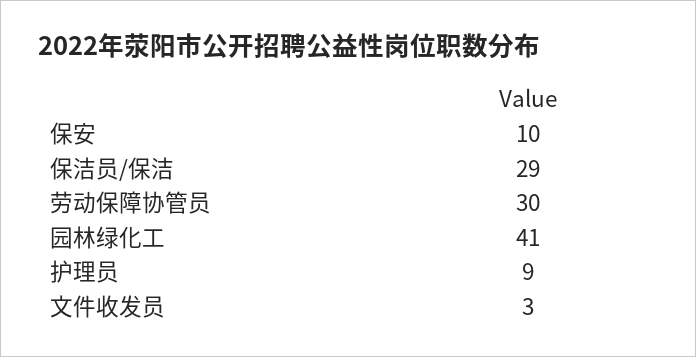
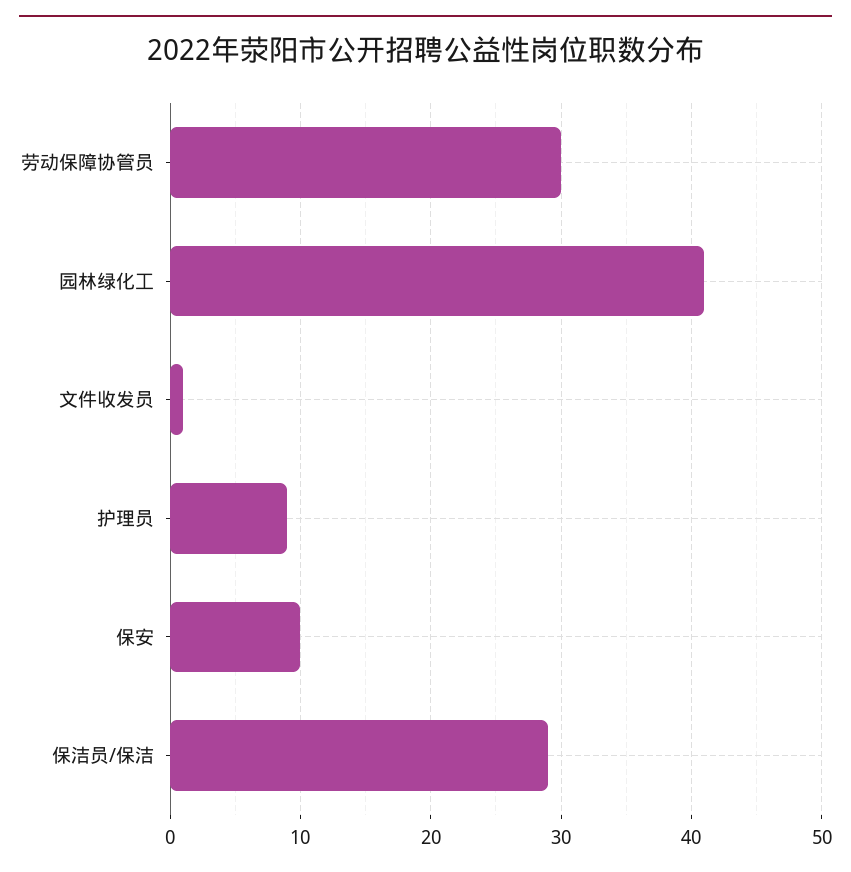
文件收发员: 3 -> 1

